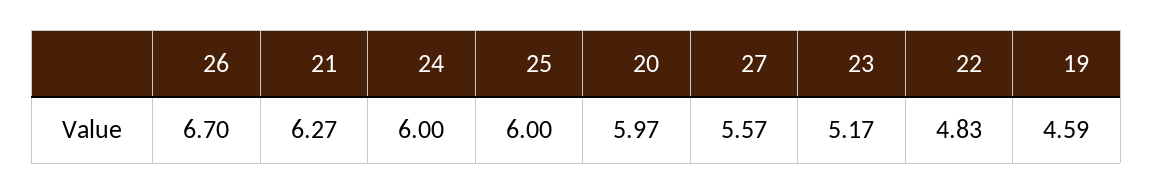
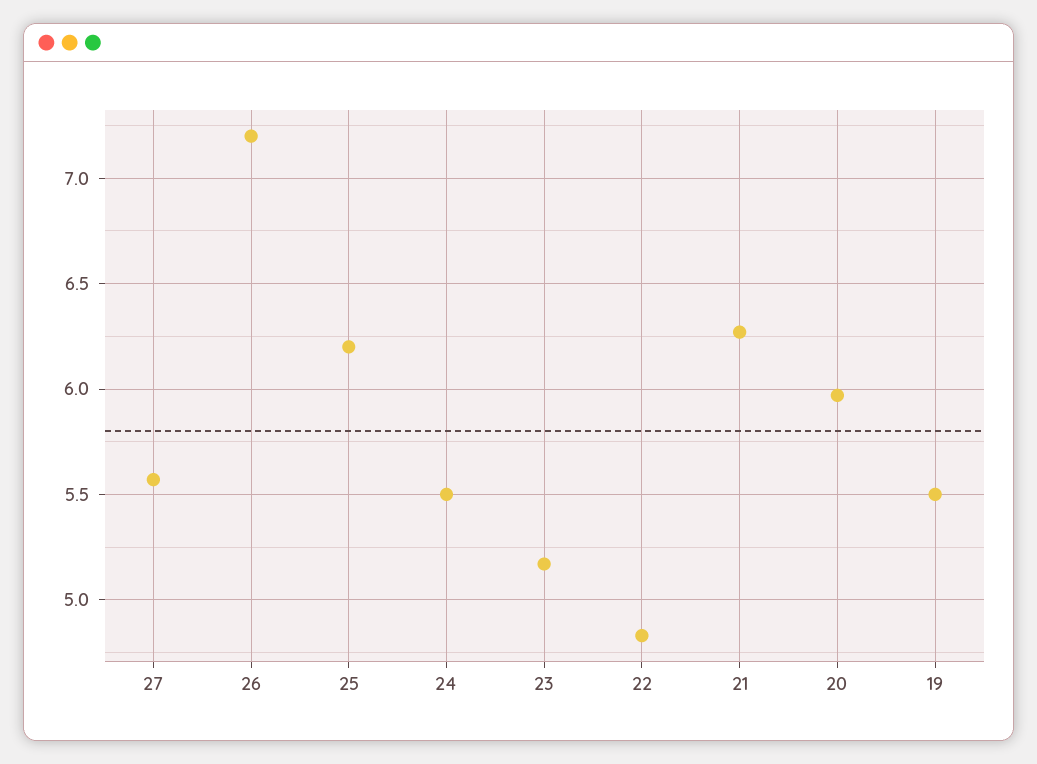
26: 6.7 -> 7.2
24: 6 -> 5.5
25: 6 -> 6.2
19: 4.59 -> 5.5

